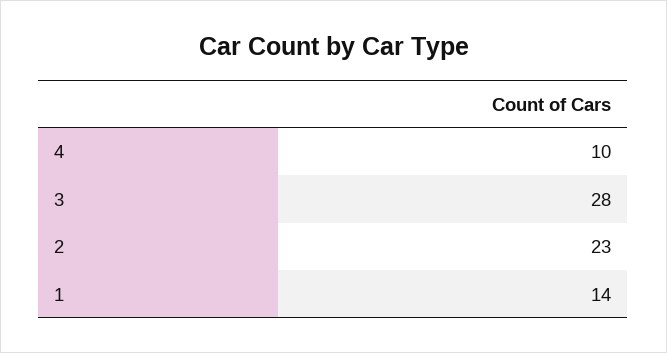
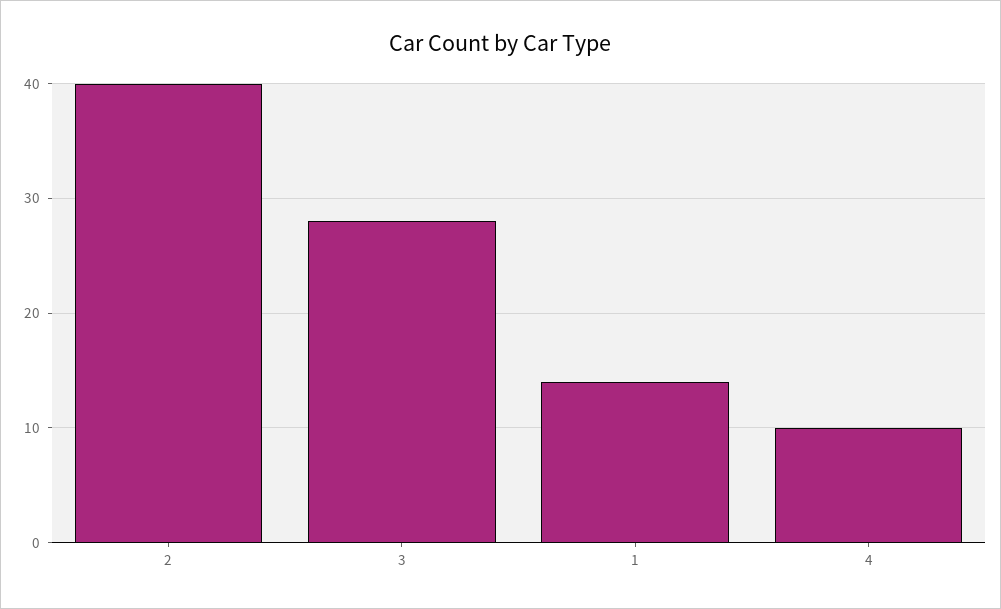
2: 23 -> 40

